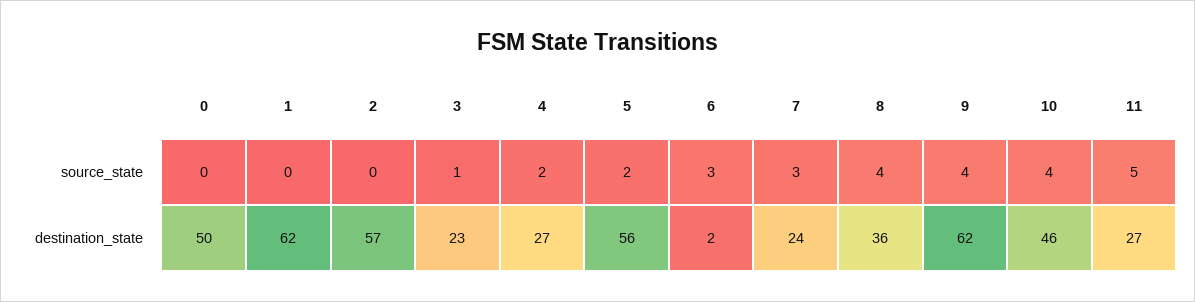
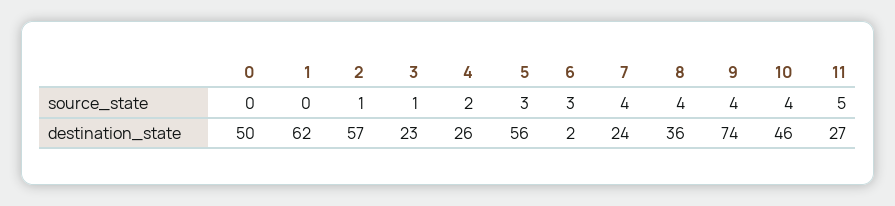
2, source_state: 0 -> 1
5, source_state: 2 -> 3
7, source_state: 3 -> 4
4, destination_state: 27 -> 26
9, destination_state: 62 -> 74

